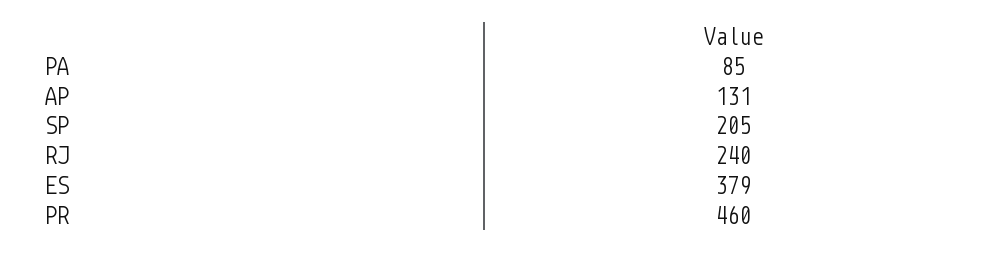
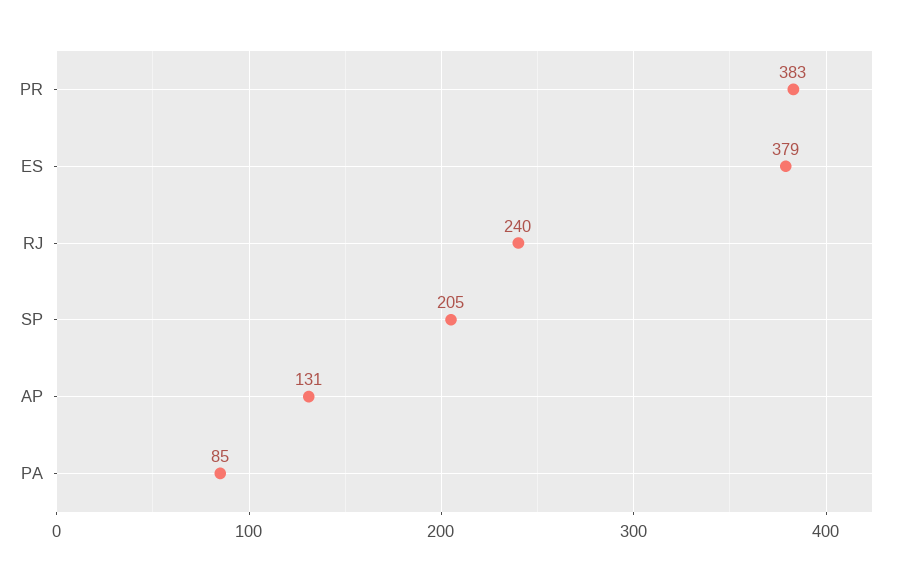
PR: 460 -> 383

